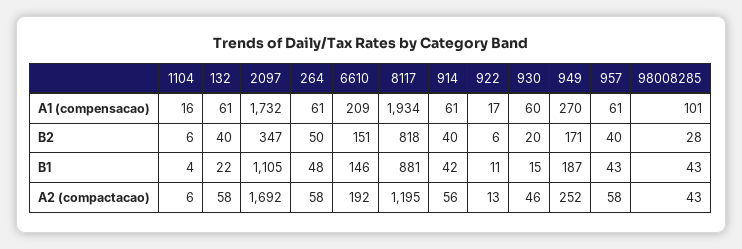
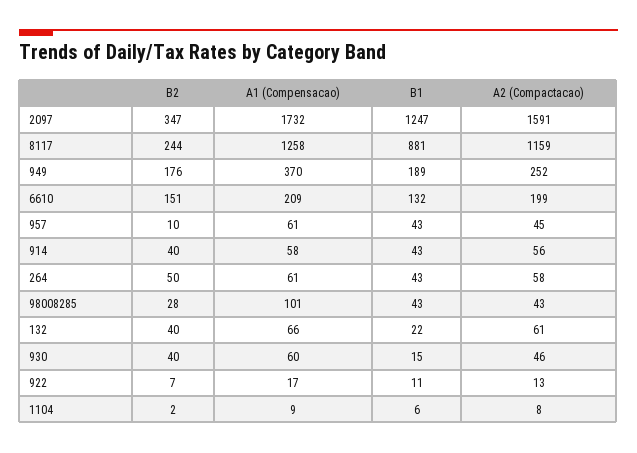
1104, A1 (compensacao): 16 -> 9
132, A1 (compensacao): 61 -> 66
8117, A1 (compensacao): 1934 -> 1258
914, A1 (compensacao): 61 -> 58
949, A1 (compensacao): 270 -> 370
1104, B2: 6 -> 2
8117, B2: 818 -> 244
922, B2: 6 -> 7
930, B2: 20 -> 40
949, B2: 171 -> 176
957, B2: 40 -> 10
1104, B1: 4 -> 6
2097, B1: 1105 -> 1247
264, B1: 48 -> 43
6610, B1: 146 -> 132
914, B1: 42 -> 43
949, B1: 187 -> 189
1104, A2 (compactacao): 6 -> 8
132, A2 (compactacao): 58 -> 61
2097, A2 (compactacao): 1692 -> 1591
6610, A2 (compactacao): 192 -> 199
8117, A2 (compactacao): 1195 -> 1159
957, A2 (compactacao): 58 -> 45

